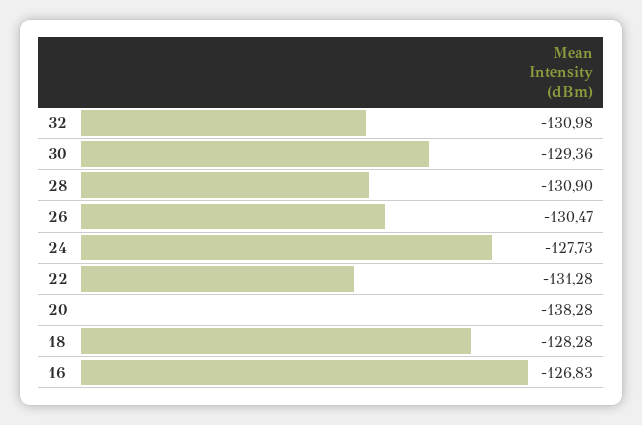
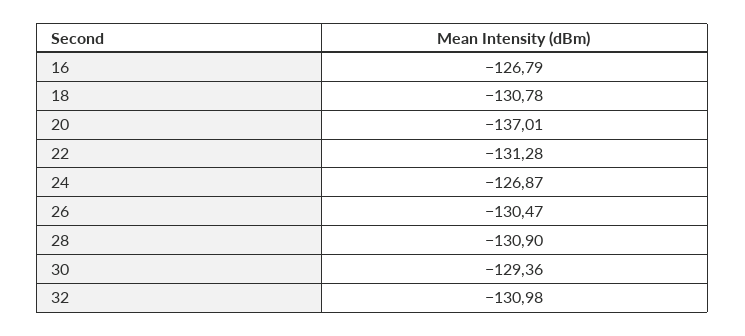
24: -127.73 -> -126.87
20: -138.28 -> -137.01
18: -128.28 -> -130.78
16: -126.83 -> -126.79

